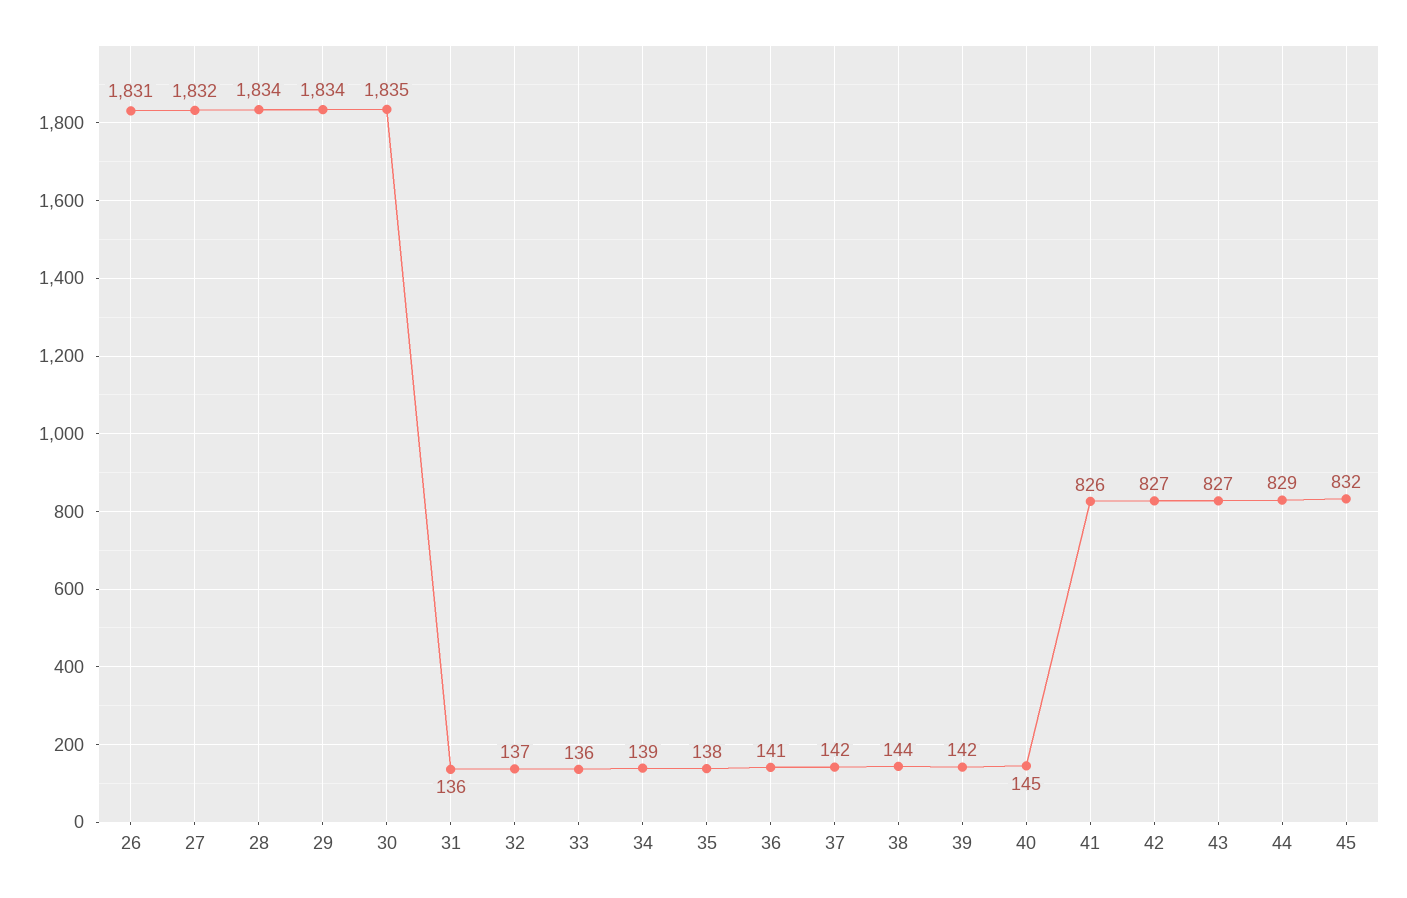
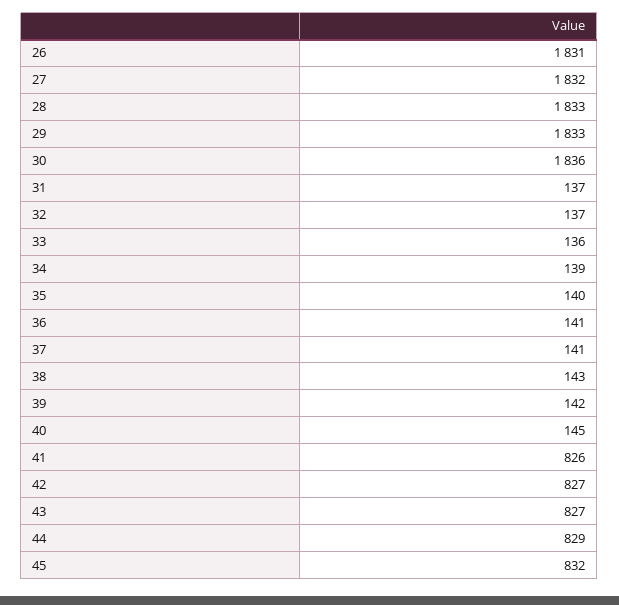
28: 1834 -> 1833
29: 1834 -> 1833
30: 1835 -> 1836
31: 136 -> 137
35: 138 -> 140
37: 142 -> 141
38: 144 -> 143

